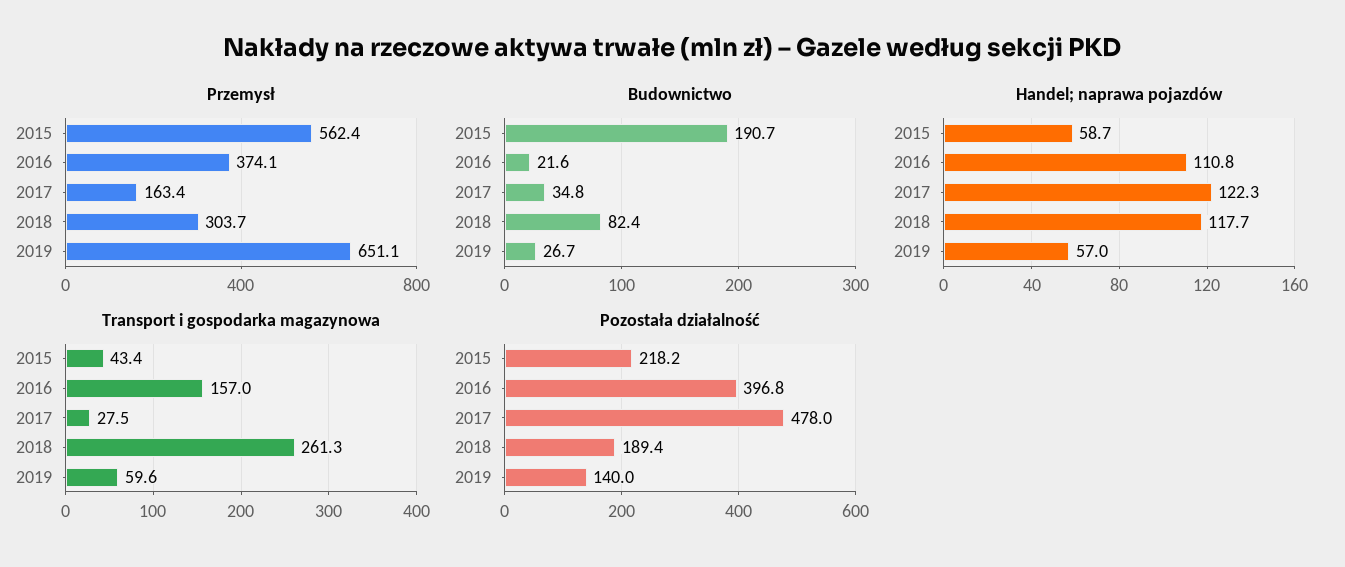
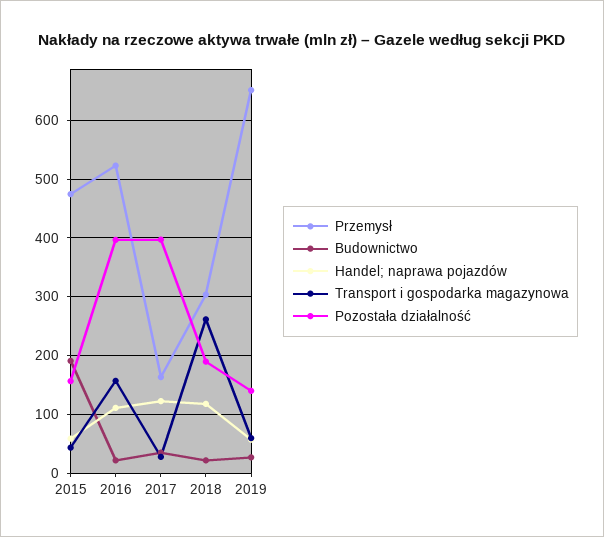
Przemysł, 2015: 562.4 -> 480
Przemysł, 2016: 374.1 -> 520
Budownictwo, 2018: 82.4 -> 20
Pozostała działalność, 2015: 218.2 -> 160
Pozostała działalność, 2017: 478 -> 400

